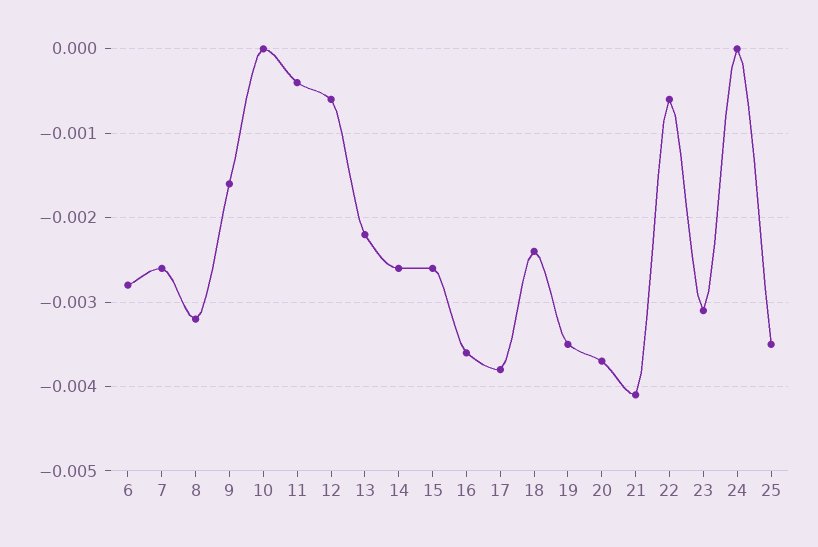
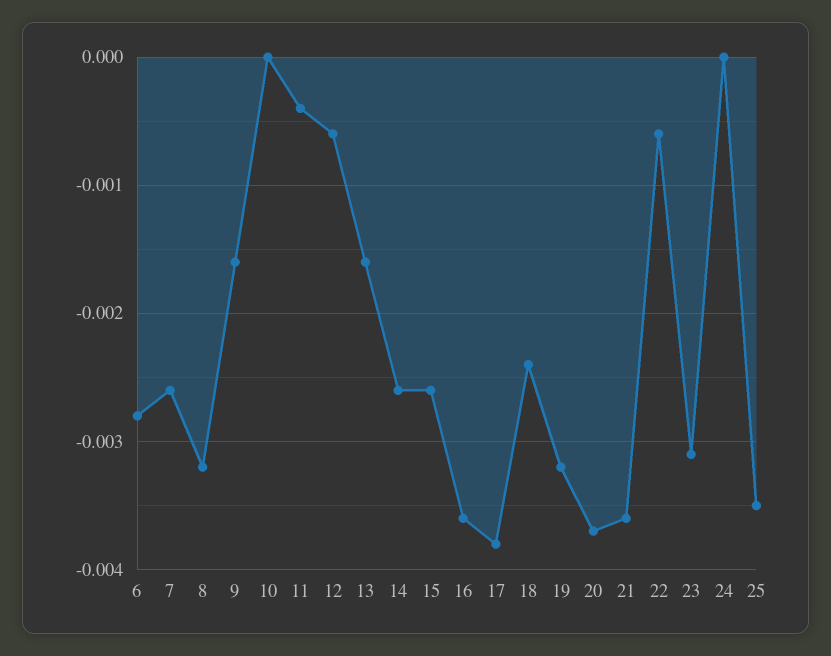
13: -0.0022 -> -0.0016
19: -0.0035 -> -0.0032
21: -0.0041 -> -0.0036

